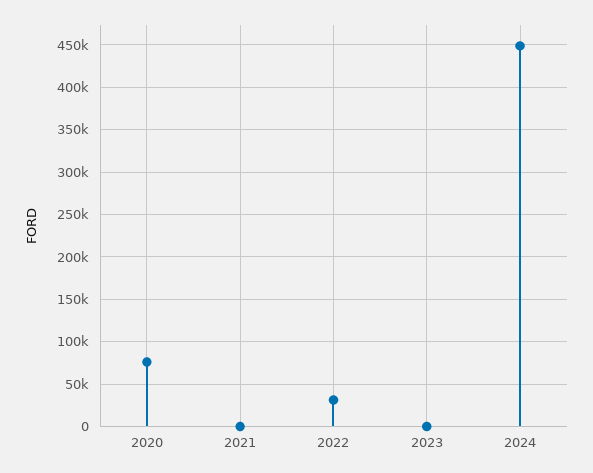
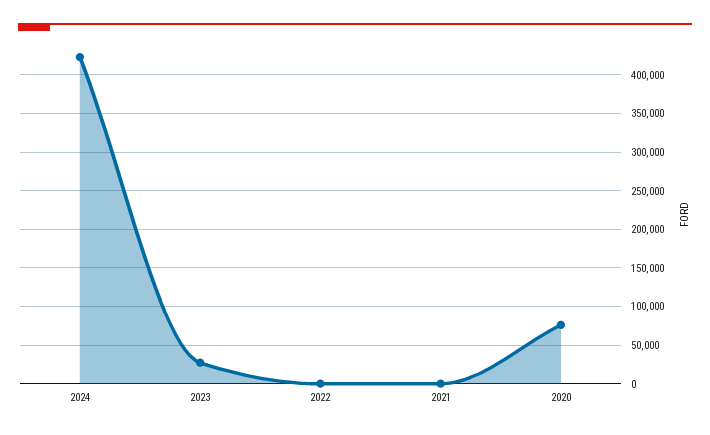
2022: 30000 -> 0
2023: 0 -> 30000
2024: 450000 -> 420000

